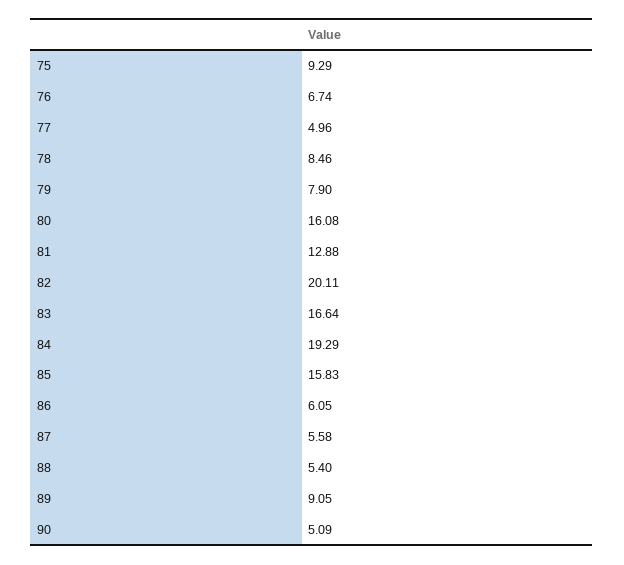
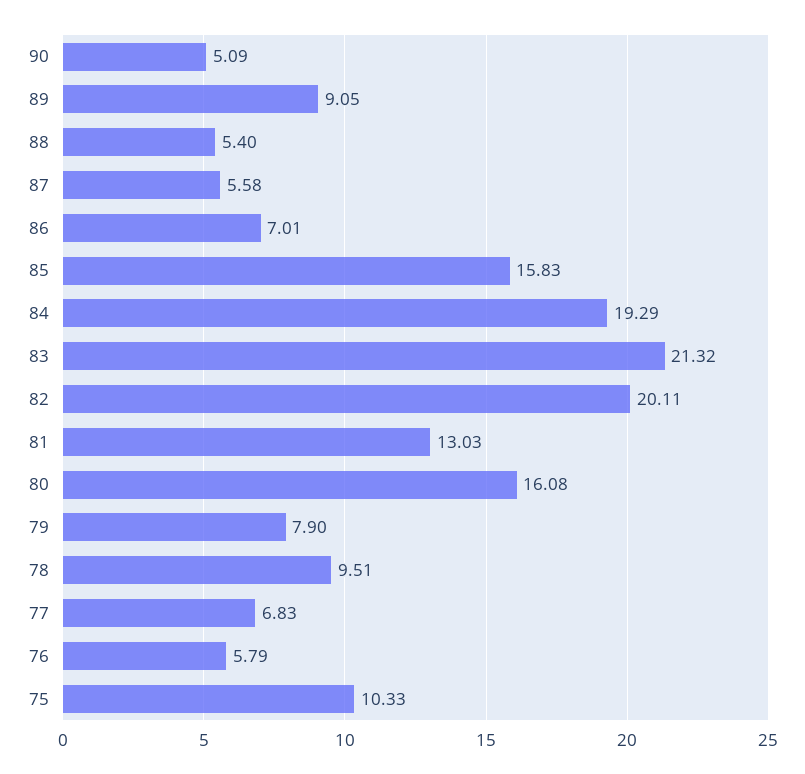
75: 9.29 -> 10.33
76: 6.74 -> 5.79
77: 4.96 -> 6.83
78: 8.46 -> 9.51
81: 12.88 -> 13.03
83: 16.64 -> 21.32
86: 6.05 -> 7.01

